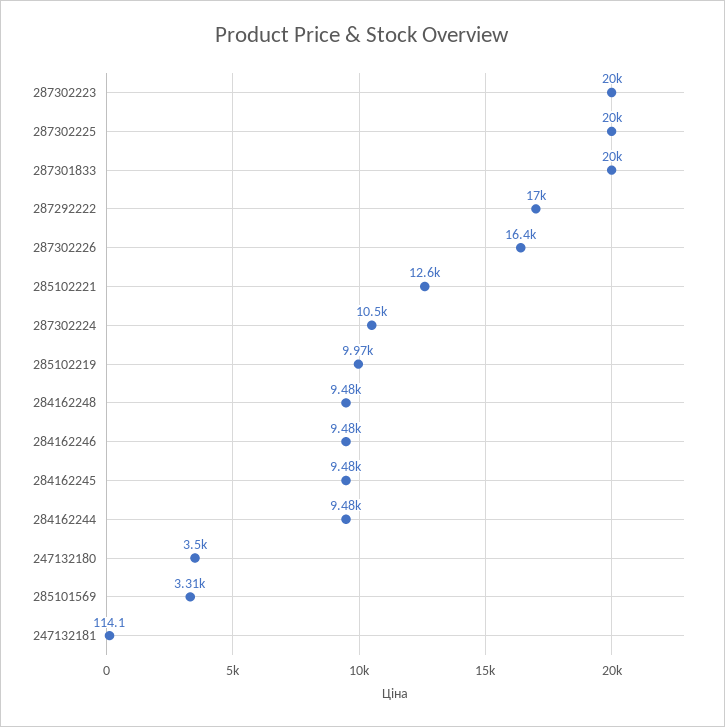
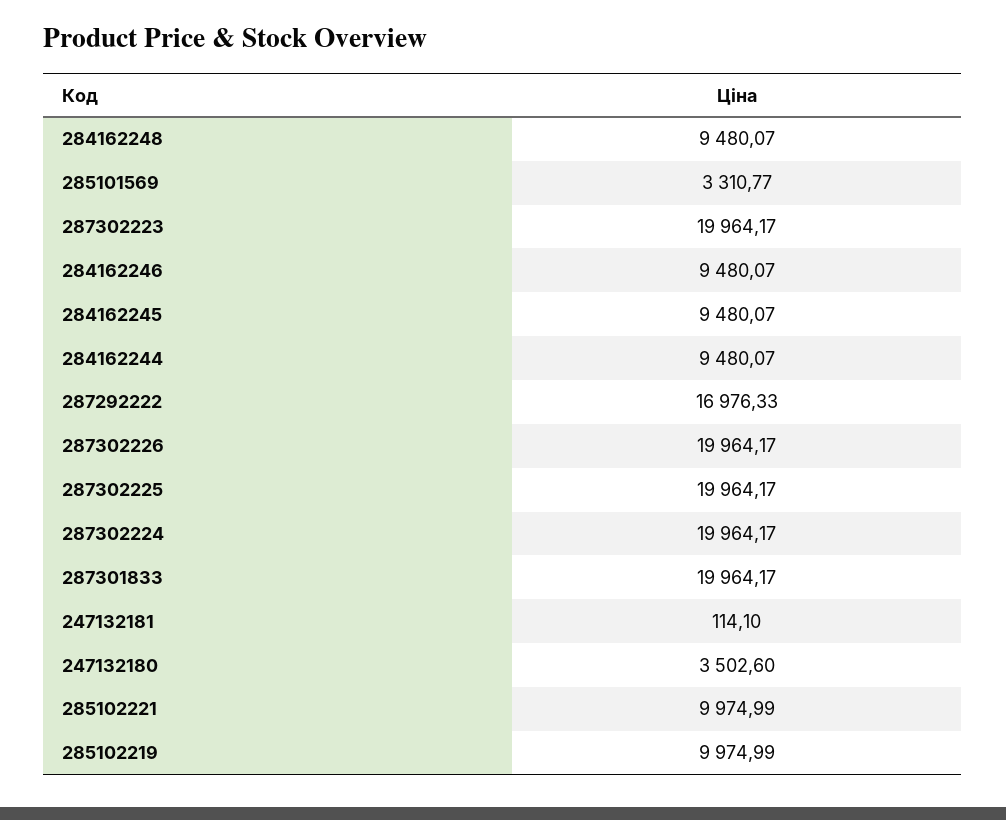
287302226: 16400 -> 19964.17
285102221: 12600 -> 9974.99
287302224: 10500 -> 19964.17

